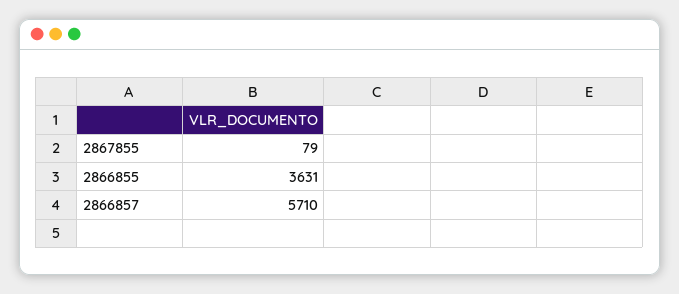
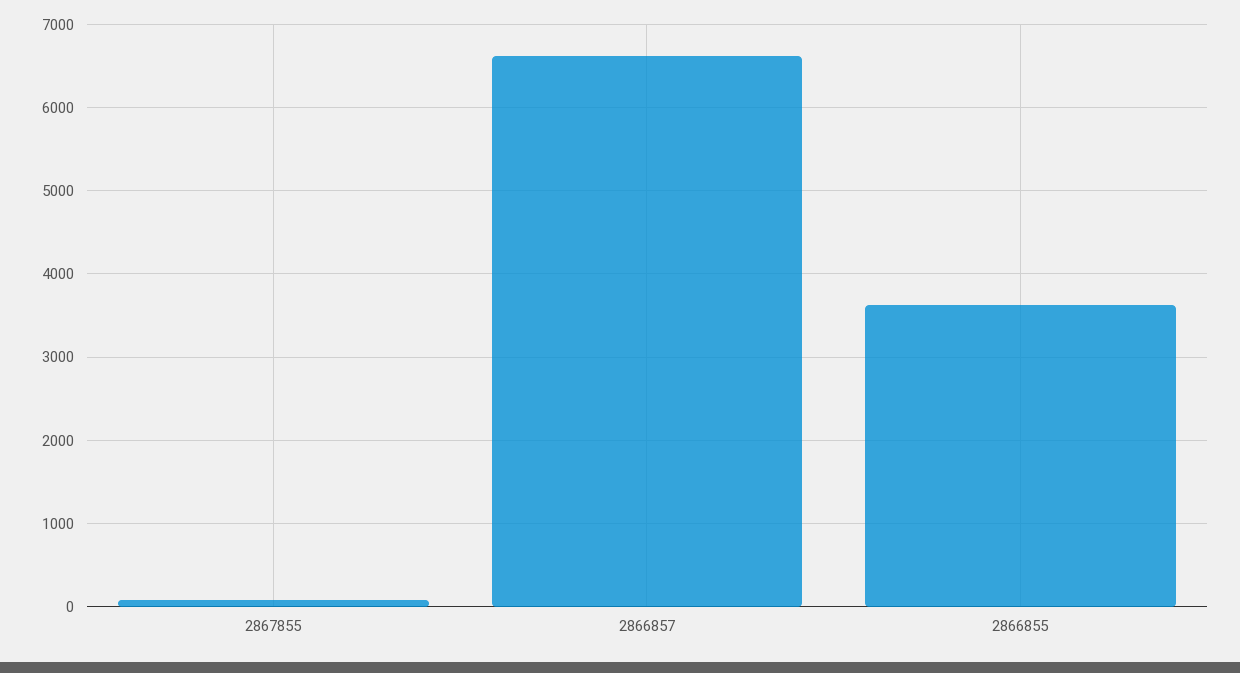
2866857: 5710 -> 6600

